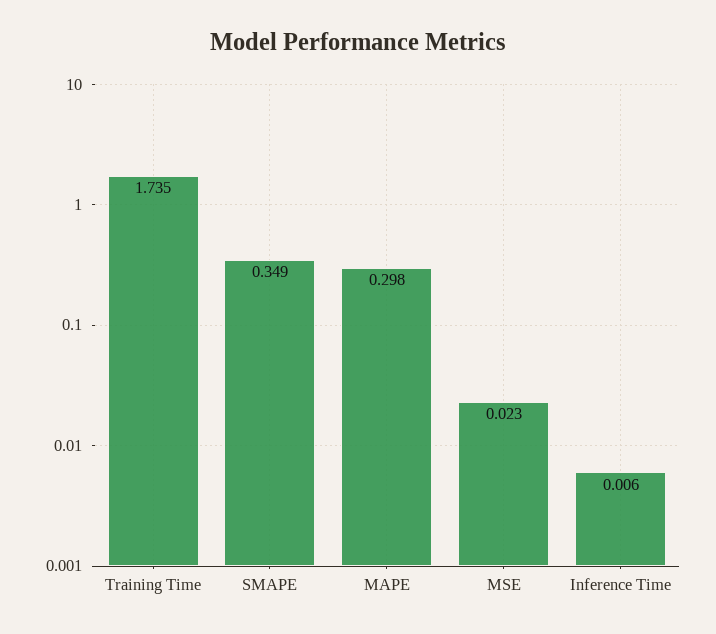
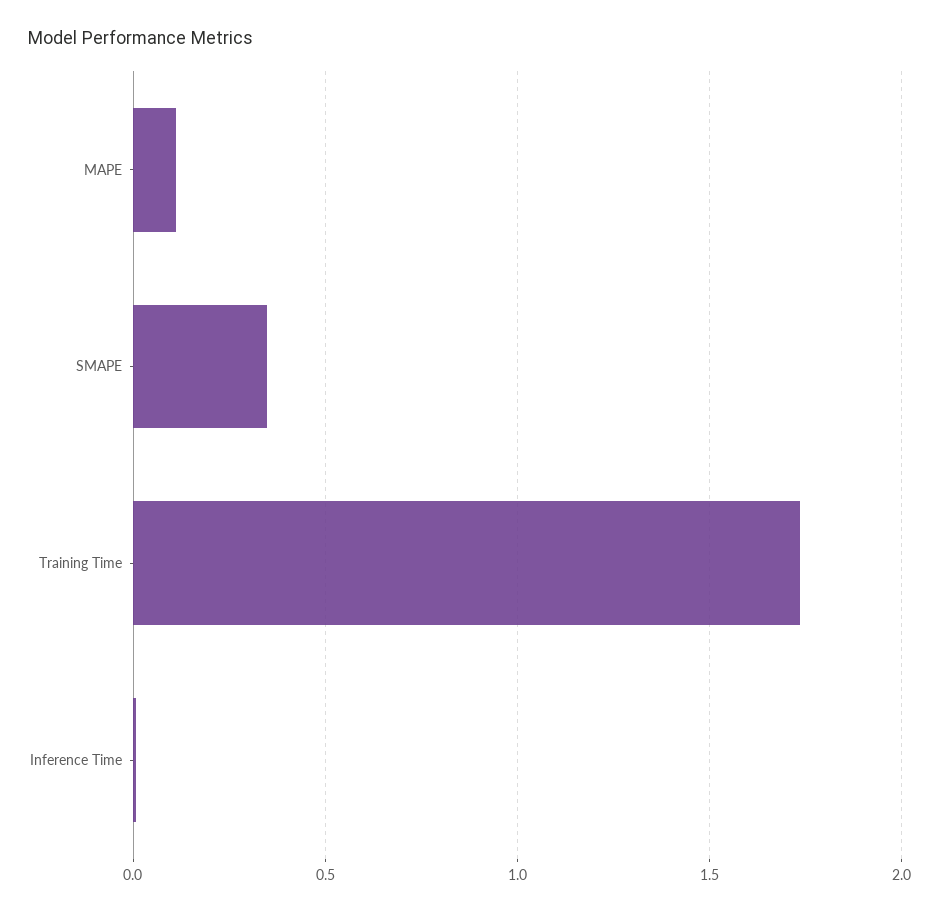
MAPE: 0.298 -> 0.1
MSE: 0.023 -> none

